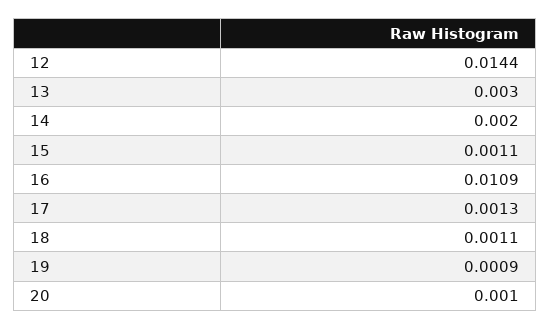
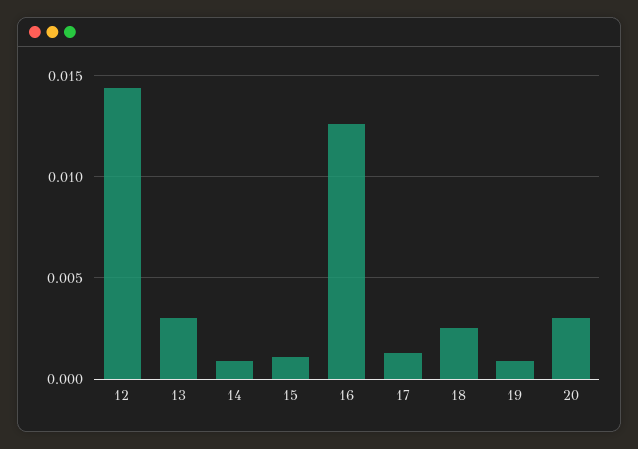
14: 0.002 -> 0.001
16: 0.0109 -> 0.0125
18: 0.0011 -> 0.0025
20: 0.001 -> 0.003

